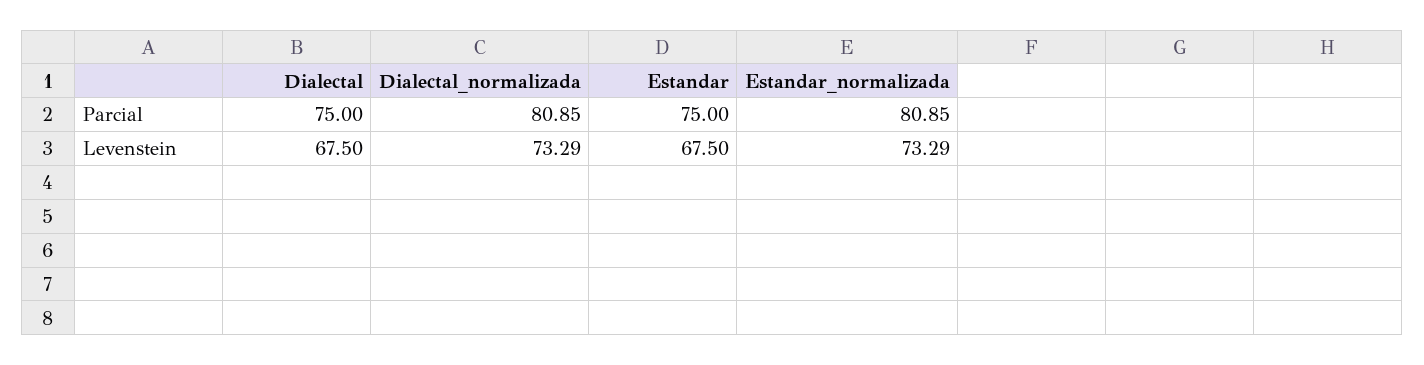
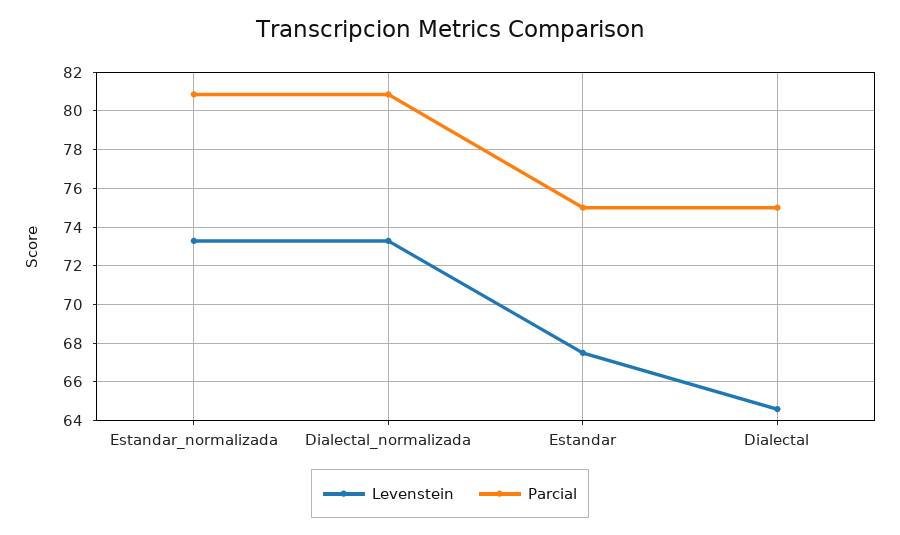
Levenstein, Dialectal: 67.5 -> 64.5

